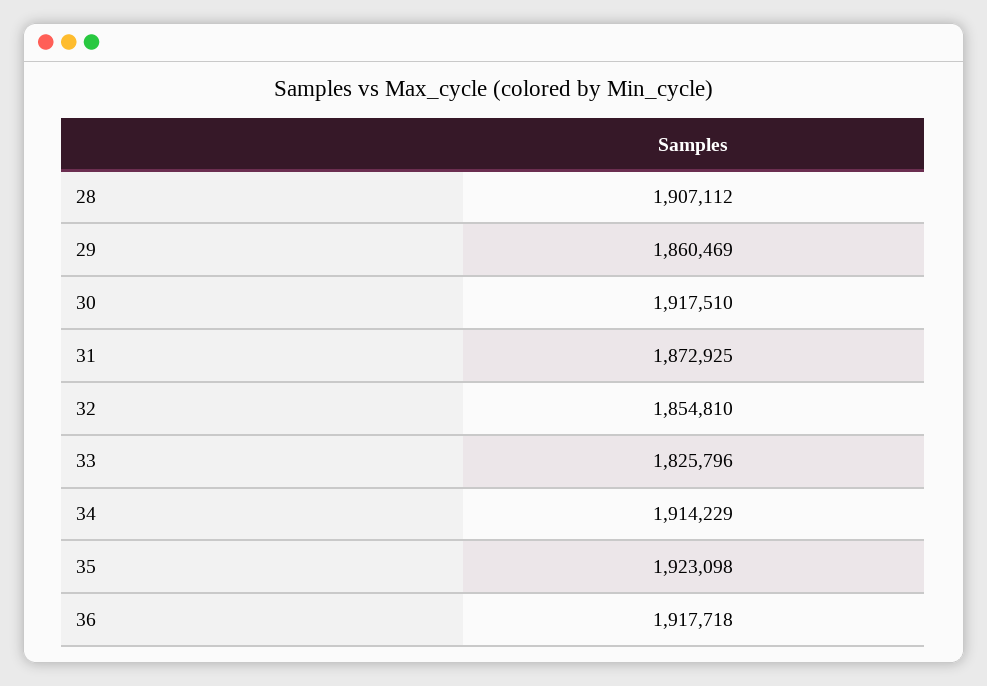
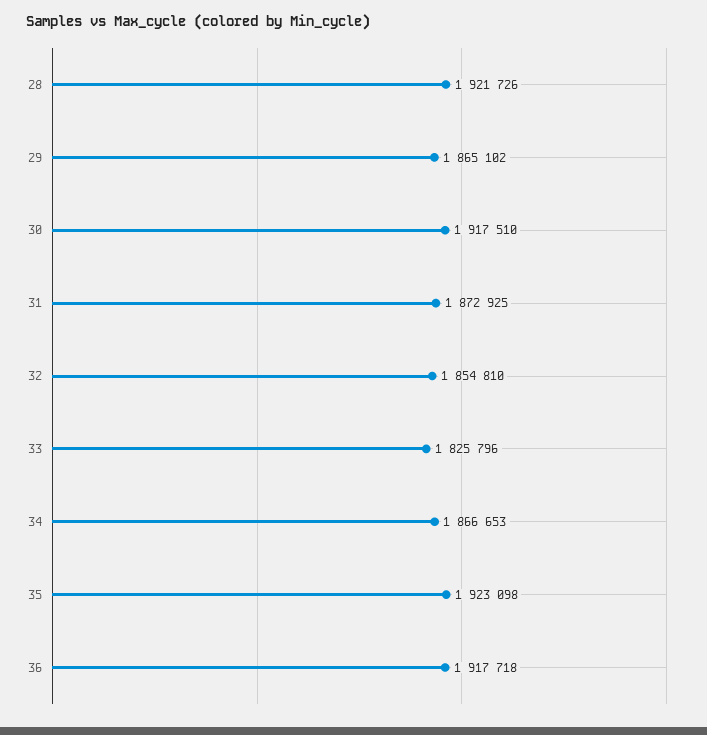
28: 1907112 -> 1921726
29: 1860469 -> 1865102
34: 1914229 -> 1866653

